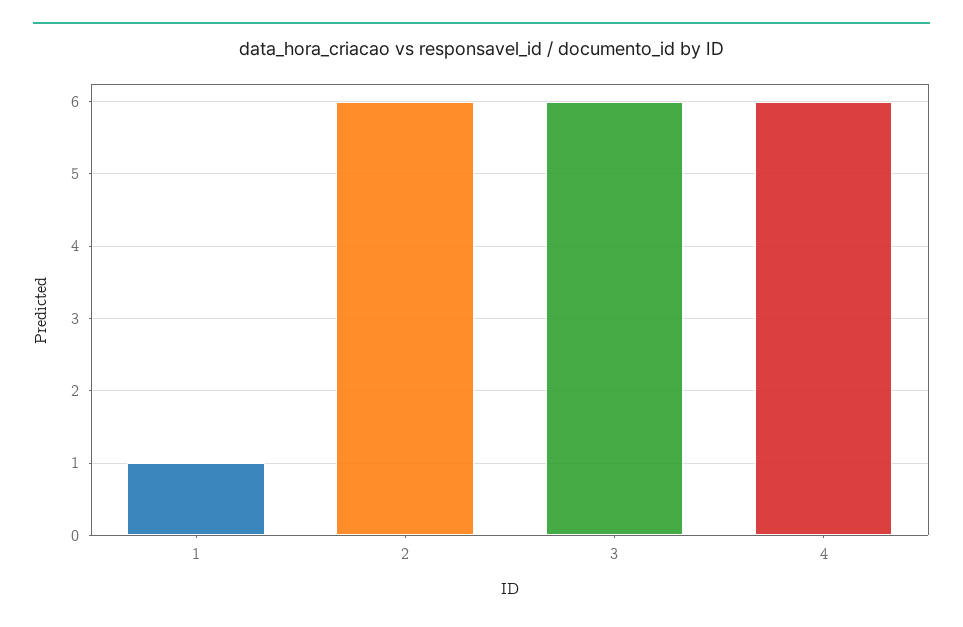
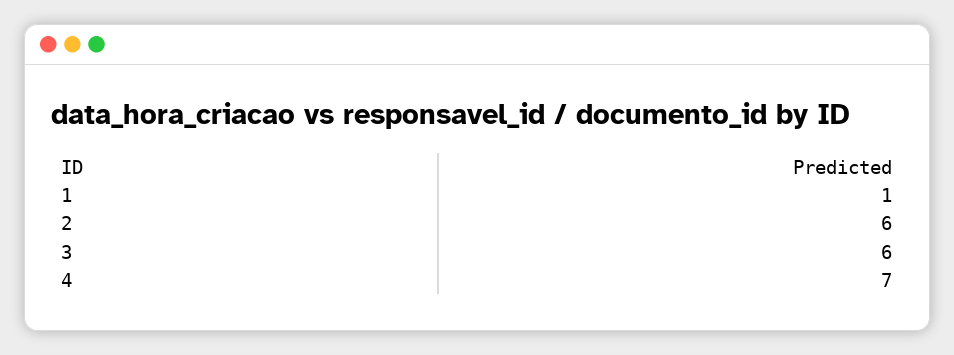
4: 6 -> 7

